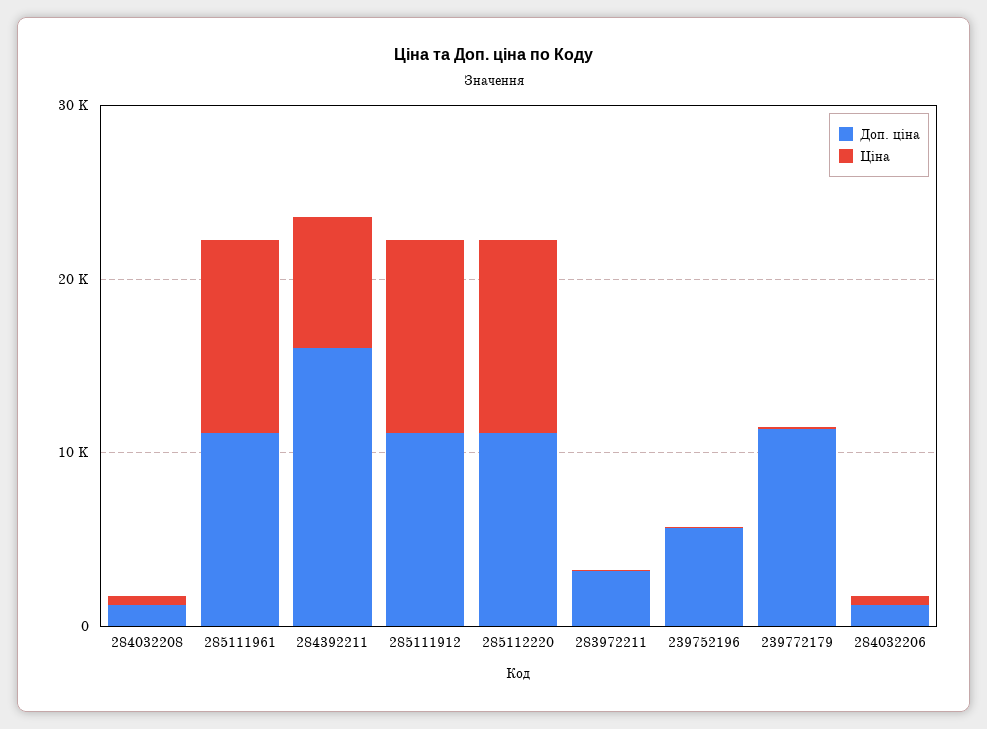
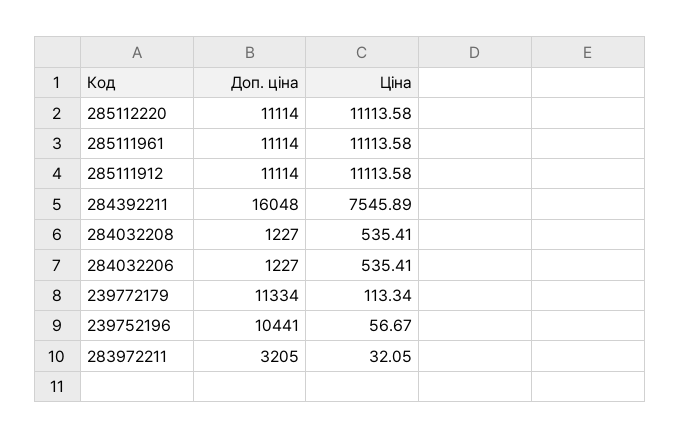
Доп. ціна, 239752196: 6000 -> 10441

